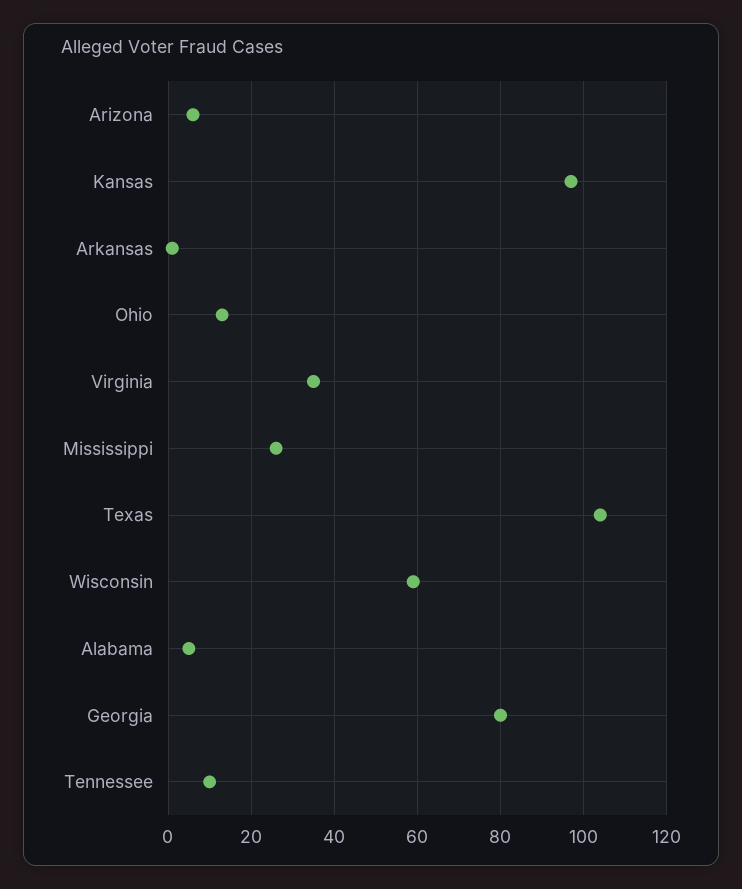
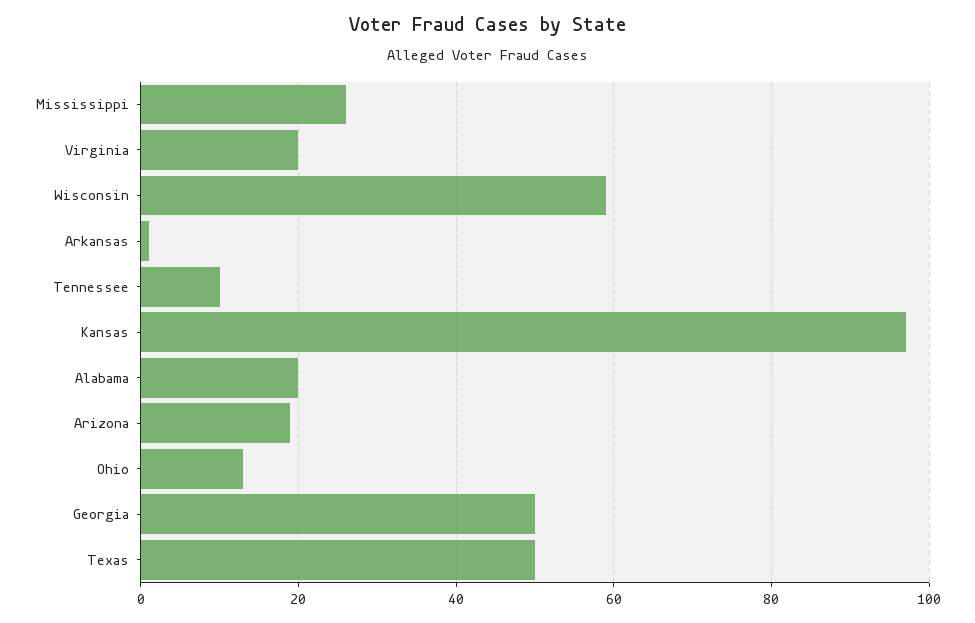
Arizona: 5 -> 20
Virginia: 35 -> 20
Texas: 105 -> 50
Alabama: 5 -> 20
Georgia: 80 -> 50

